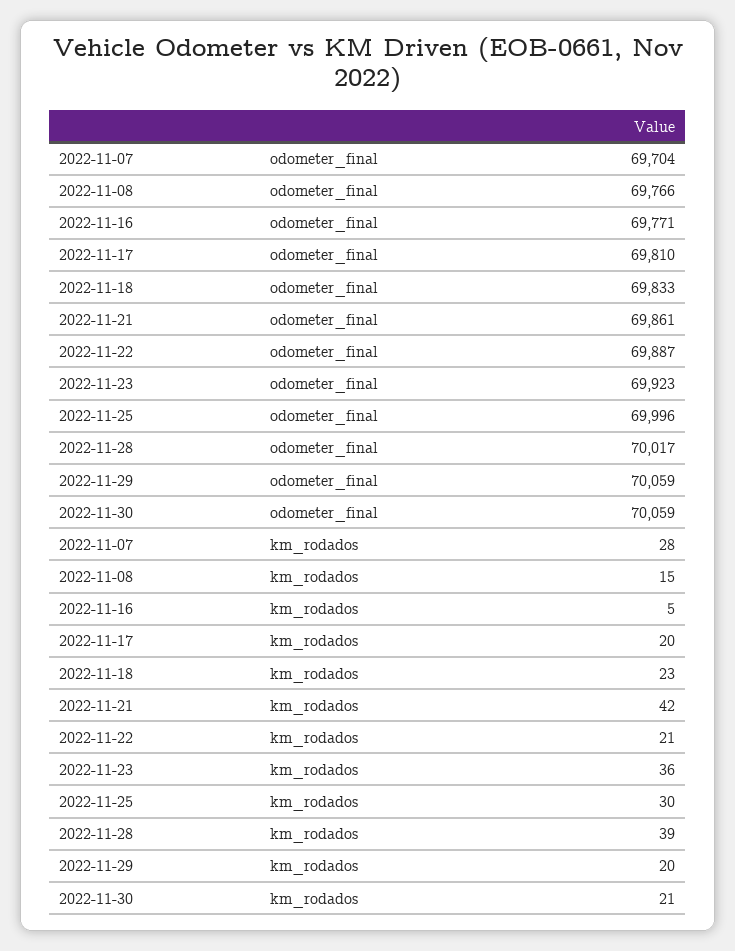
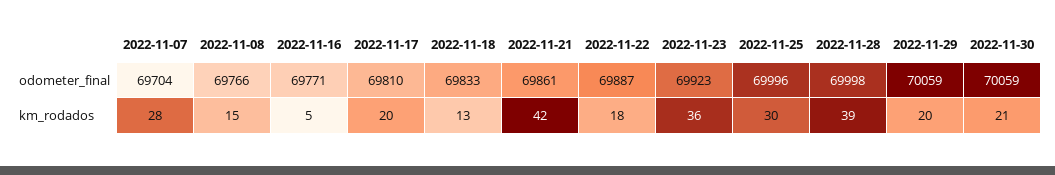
2022-11-28, odometer_final: 70017 -> 69998
2022-11-18, km_rodados: 23 -> 13
2022-11-22, km_rodados: 21 -> 18

